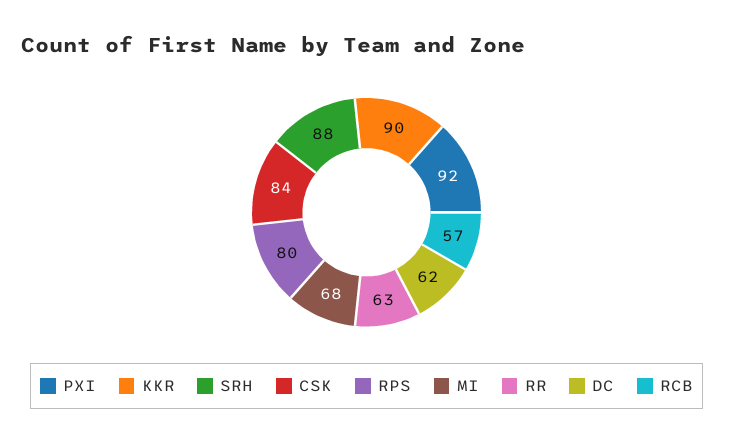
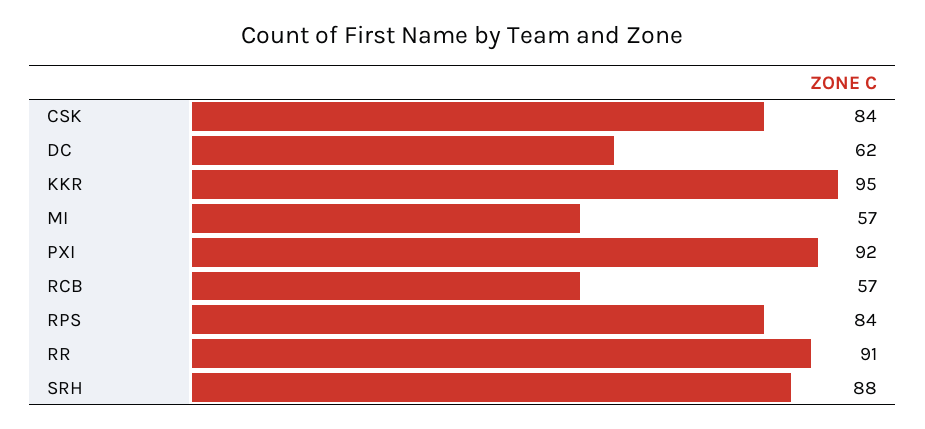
KKR: 90 -> 95
RPS: 80 -> 84
MI: 68 -> 57
RR: 63 -> 91

